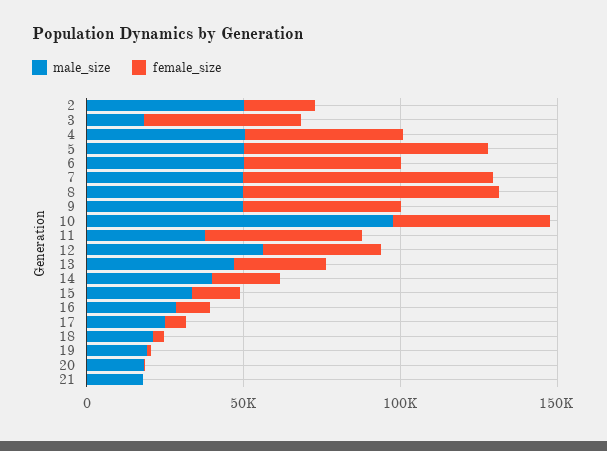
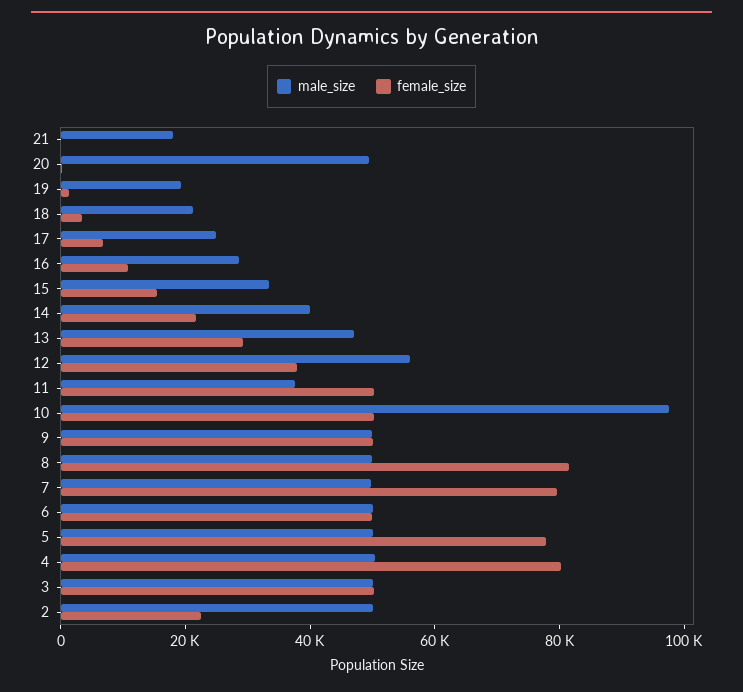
male_size, 3: 20000 -> 50000
female_size, 4: 50000 -> 80000
male_size, 20: 20000 -> 50000

